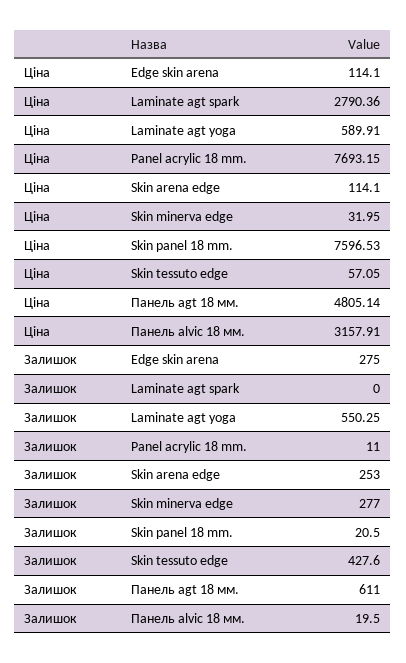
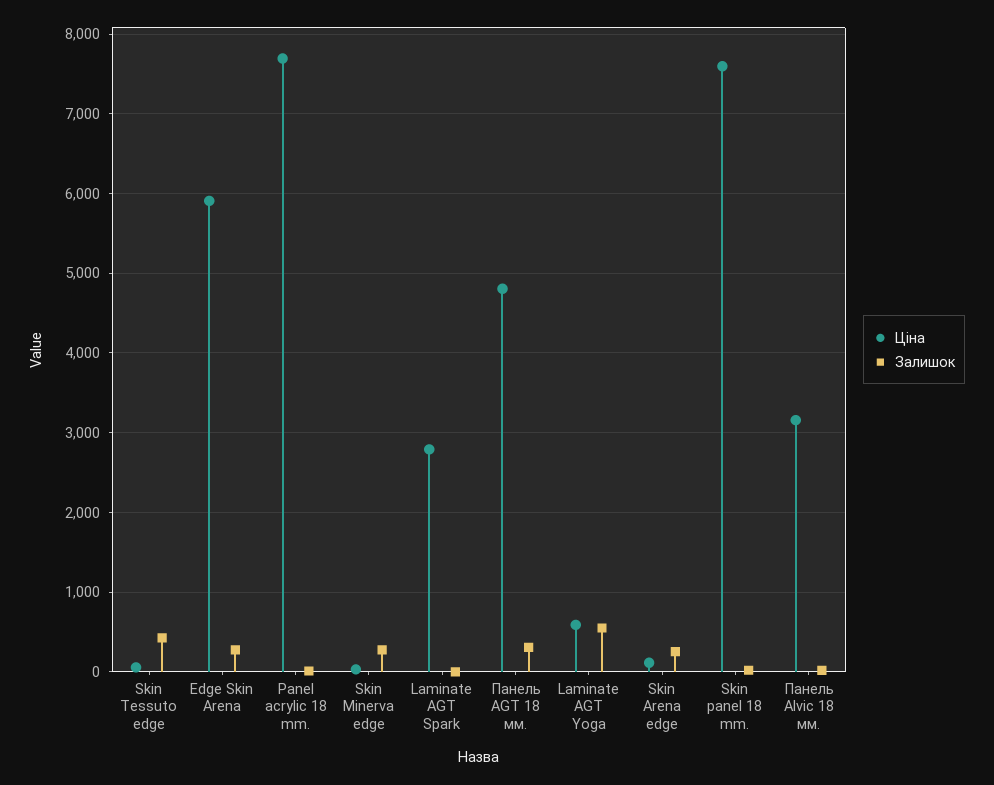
Ціна, Edge skin arena: 114.1 -> 5900
Залишок, Панель agt 18 мм.: 611 -> 300

